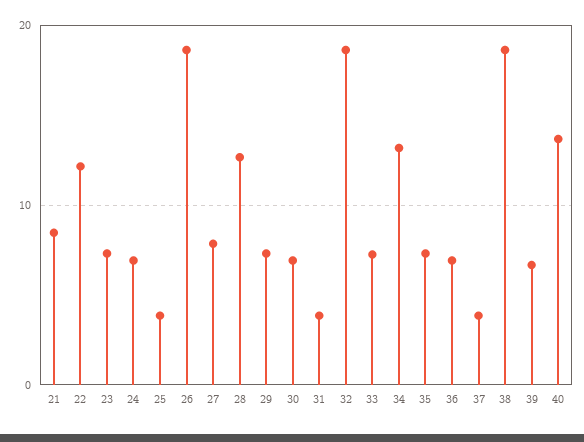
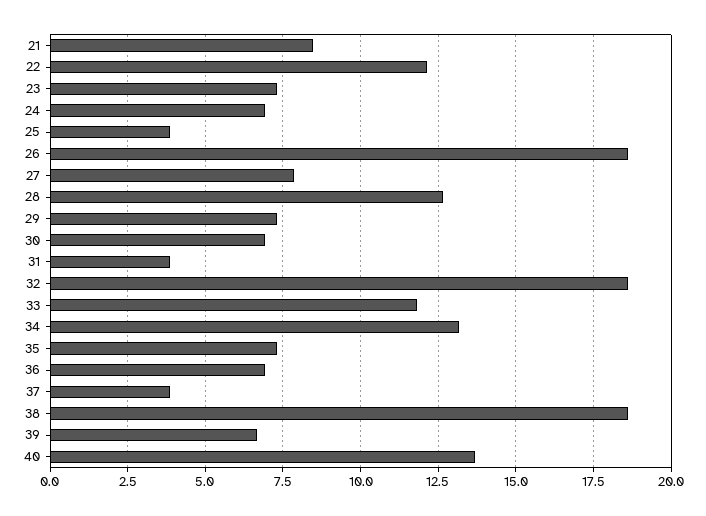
33: 7 -> 11.75

